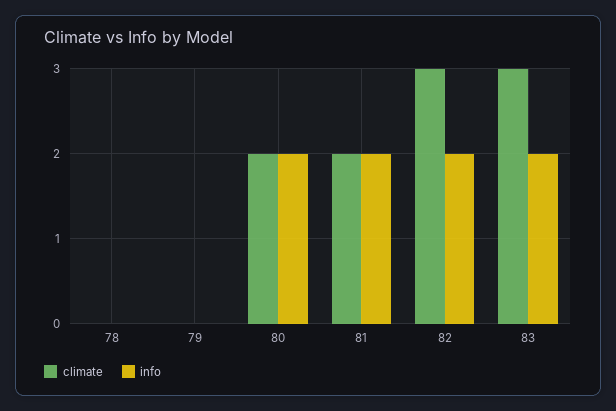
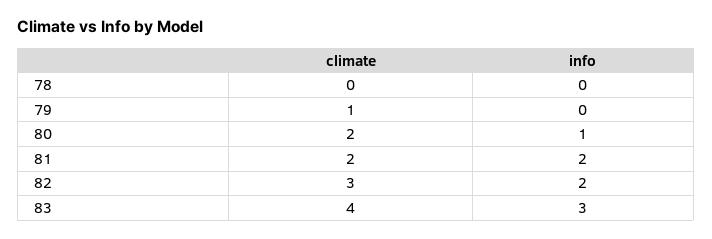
climate, 79: 0 -> 1
info, 80: 2 -> 1
climate, 83: 3 -> 4
info, 83: 2 -> 3

